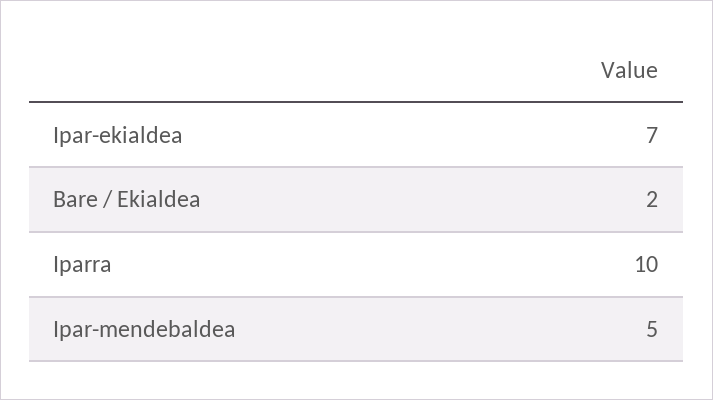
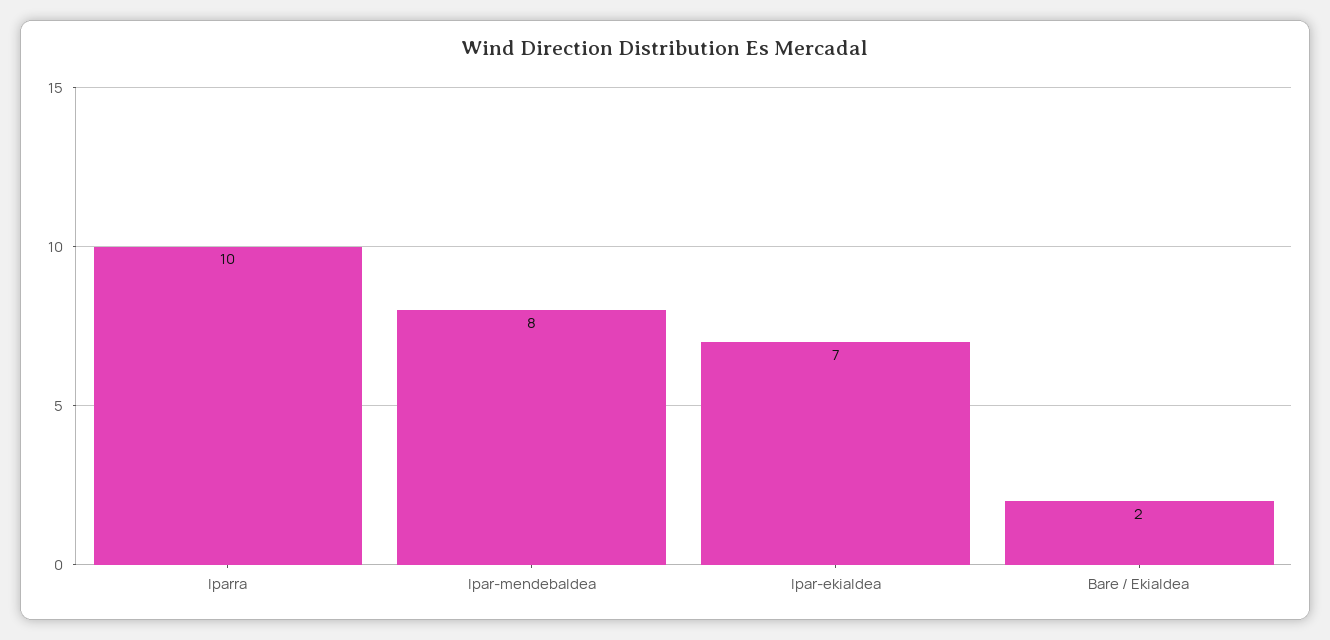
Ipar-mendebaldea: 5 -> 8

